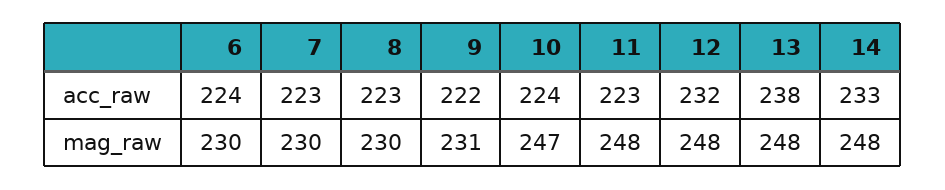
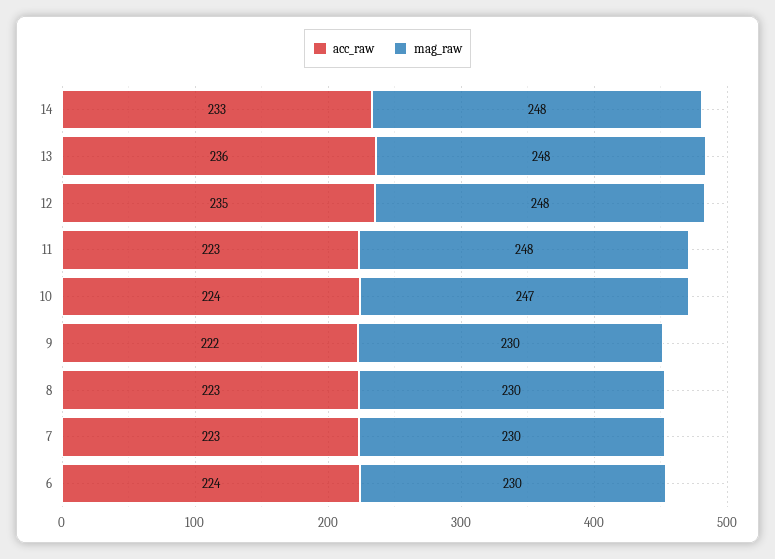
acc_raw, 12: 232 -> 235
acc_raw, 13: 238 -> 236
mag_raw, 9: 231 -> 230

